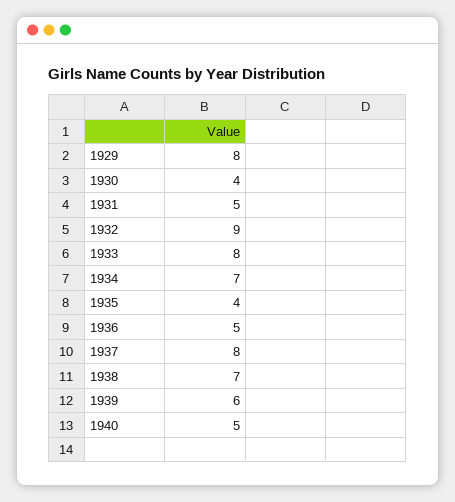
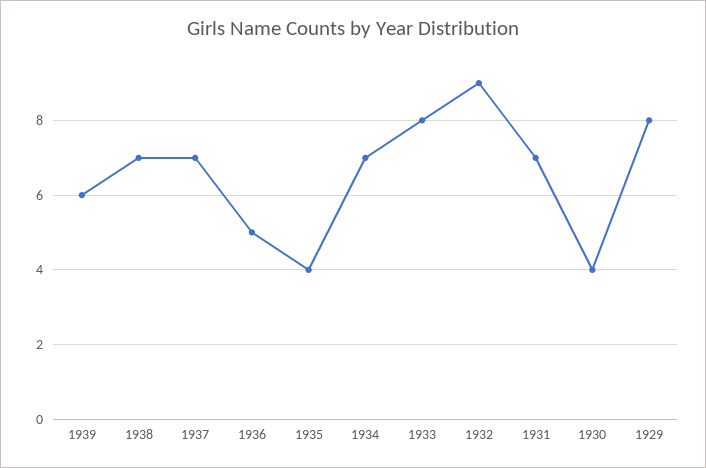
1931: 5 -> 7
1937: 8 -> 7
1940: 5 -> none

